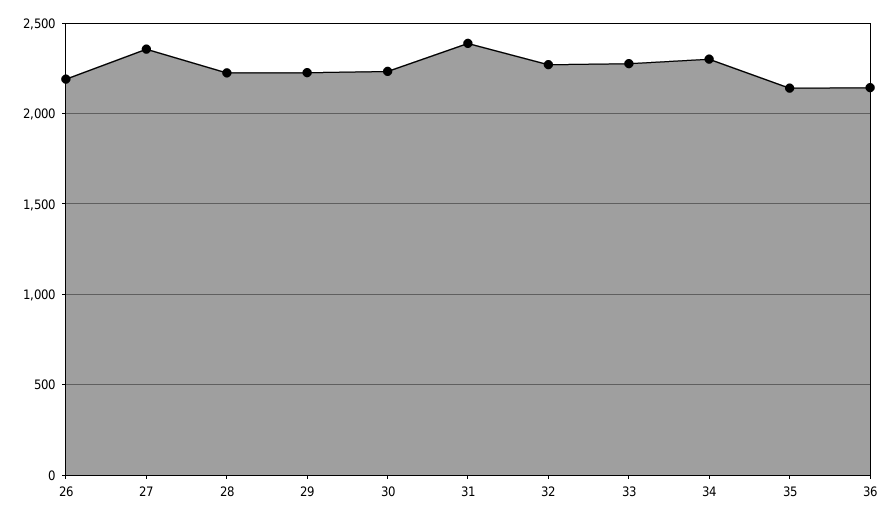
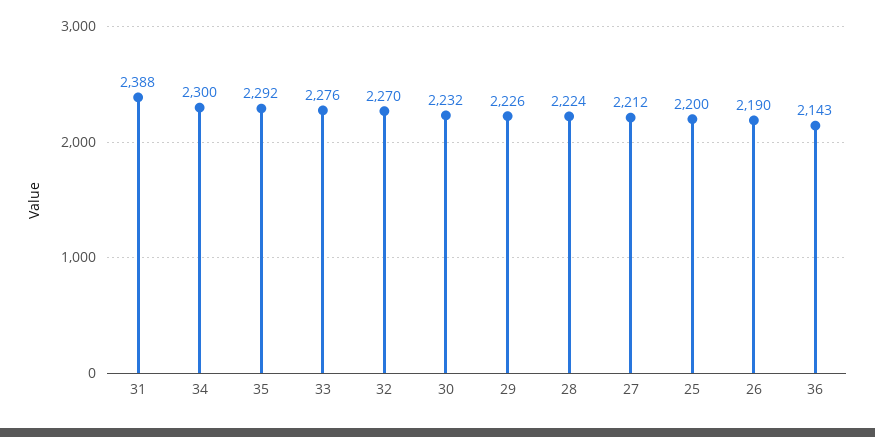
27: 2350 -> 2212
35: 2150 -> 2292
25: none -> 2200

